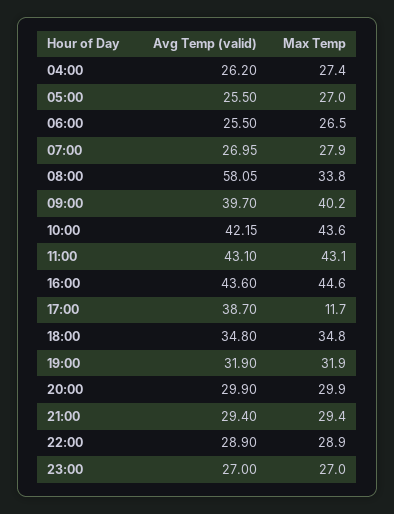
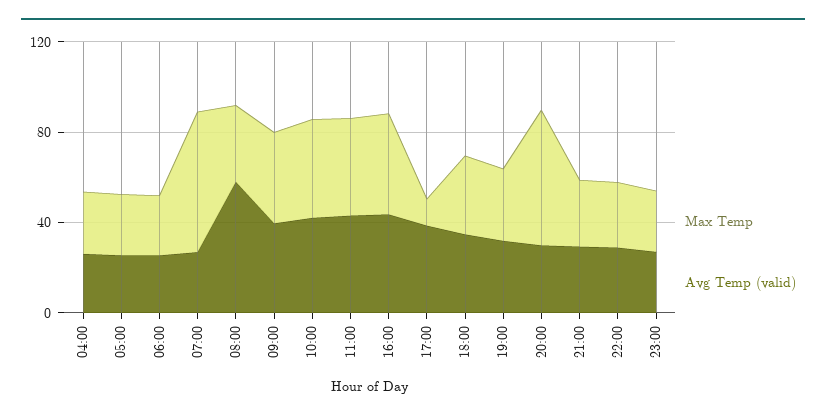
Max Temp, 07:00: 27.9 -> 60
Max Temp, 20:00: 29.9 -> 60

